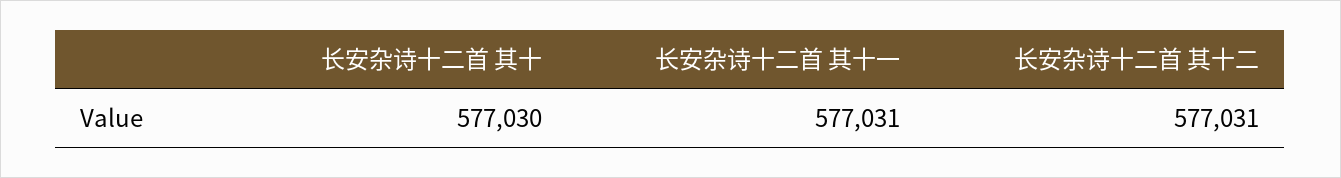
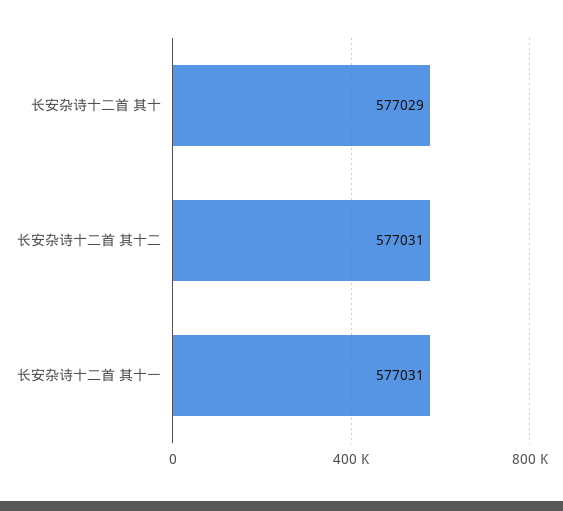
长安杂诗十二首 其十: 577030 -> 577029

